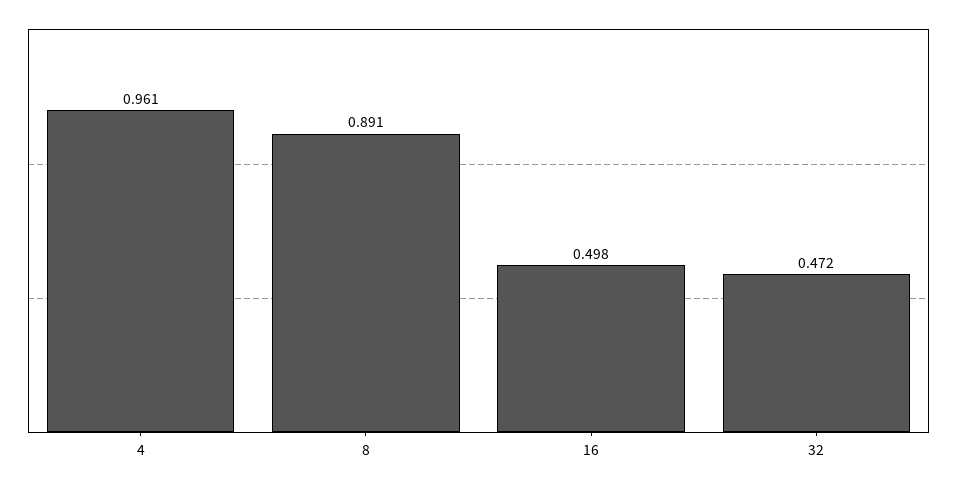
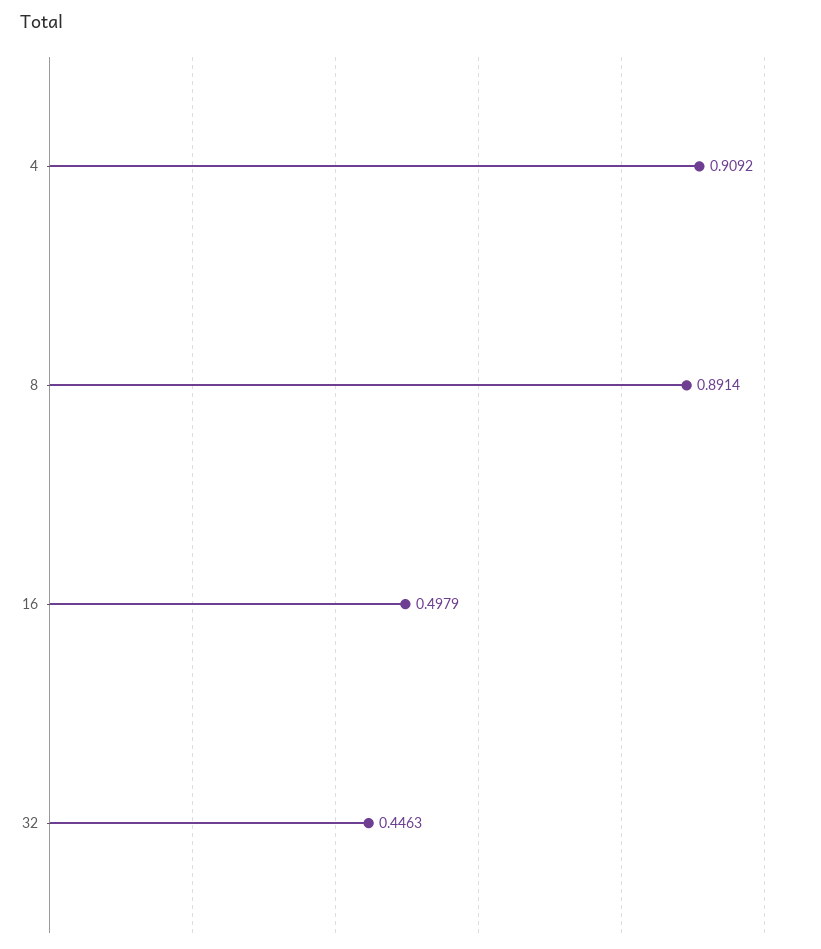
4: 0.961 -> 0.9092
32: 0.472 -> 0.4463

